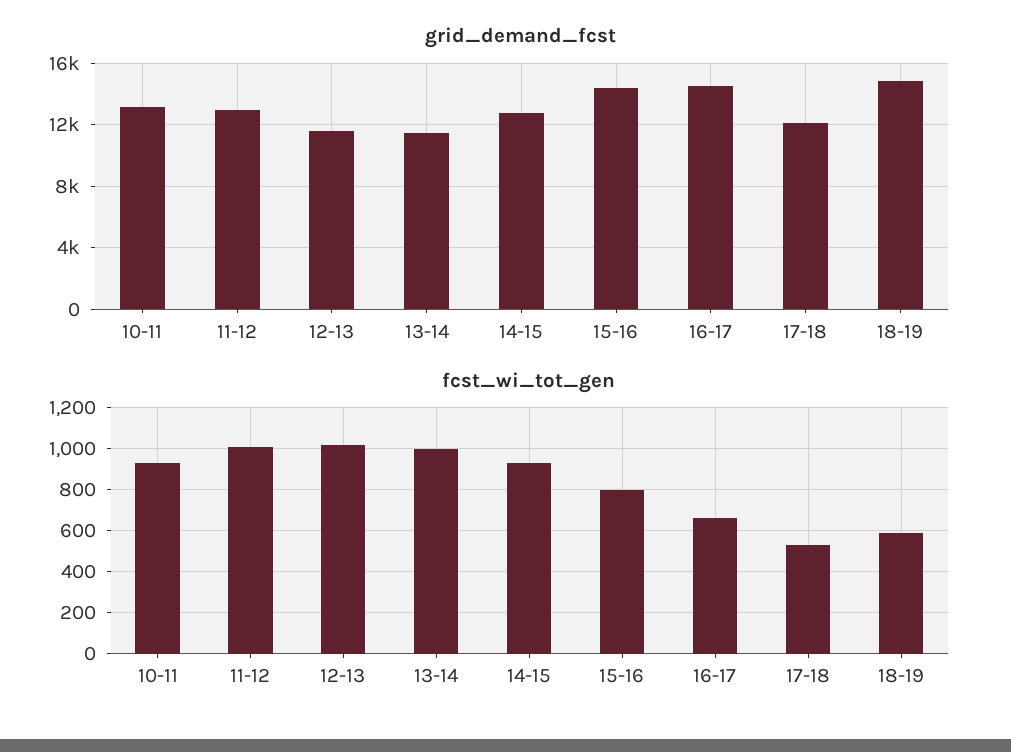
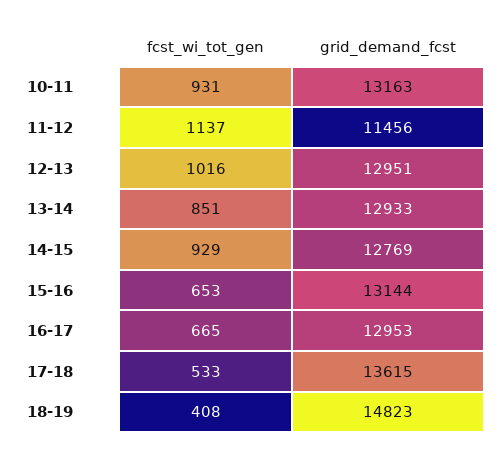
grid_demand_fcst, 11-12: 13000 -> 11456
grid_demand_fcst, 12-13: 11500 -> 12951
grid_demand_fcst, 13-14: 11500 -> 12933
grid_demand_fcst, 15-16: 14500 -> 13144
grid_demand_fcst, 16-17: 14500 -> 12953
grid_demand_fcst, 17-18: 12000 -> 13615
fcst_wi_tot_gen, 11-12: 1000 -> 1137
fcst_wi_tot_gen, 13-14: 1000 -> 851
fcst_wi_tot_gen, 15-16: 800 -> 653
fcst_wi_tot_gen, 18-19: 600 -> 408

